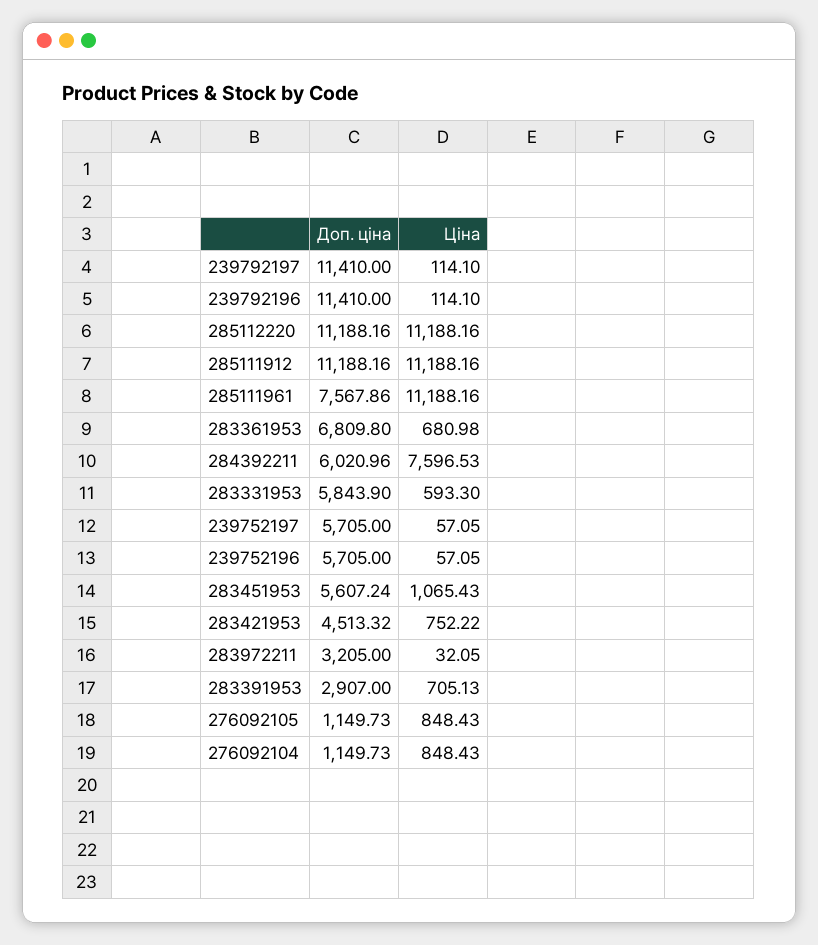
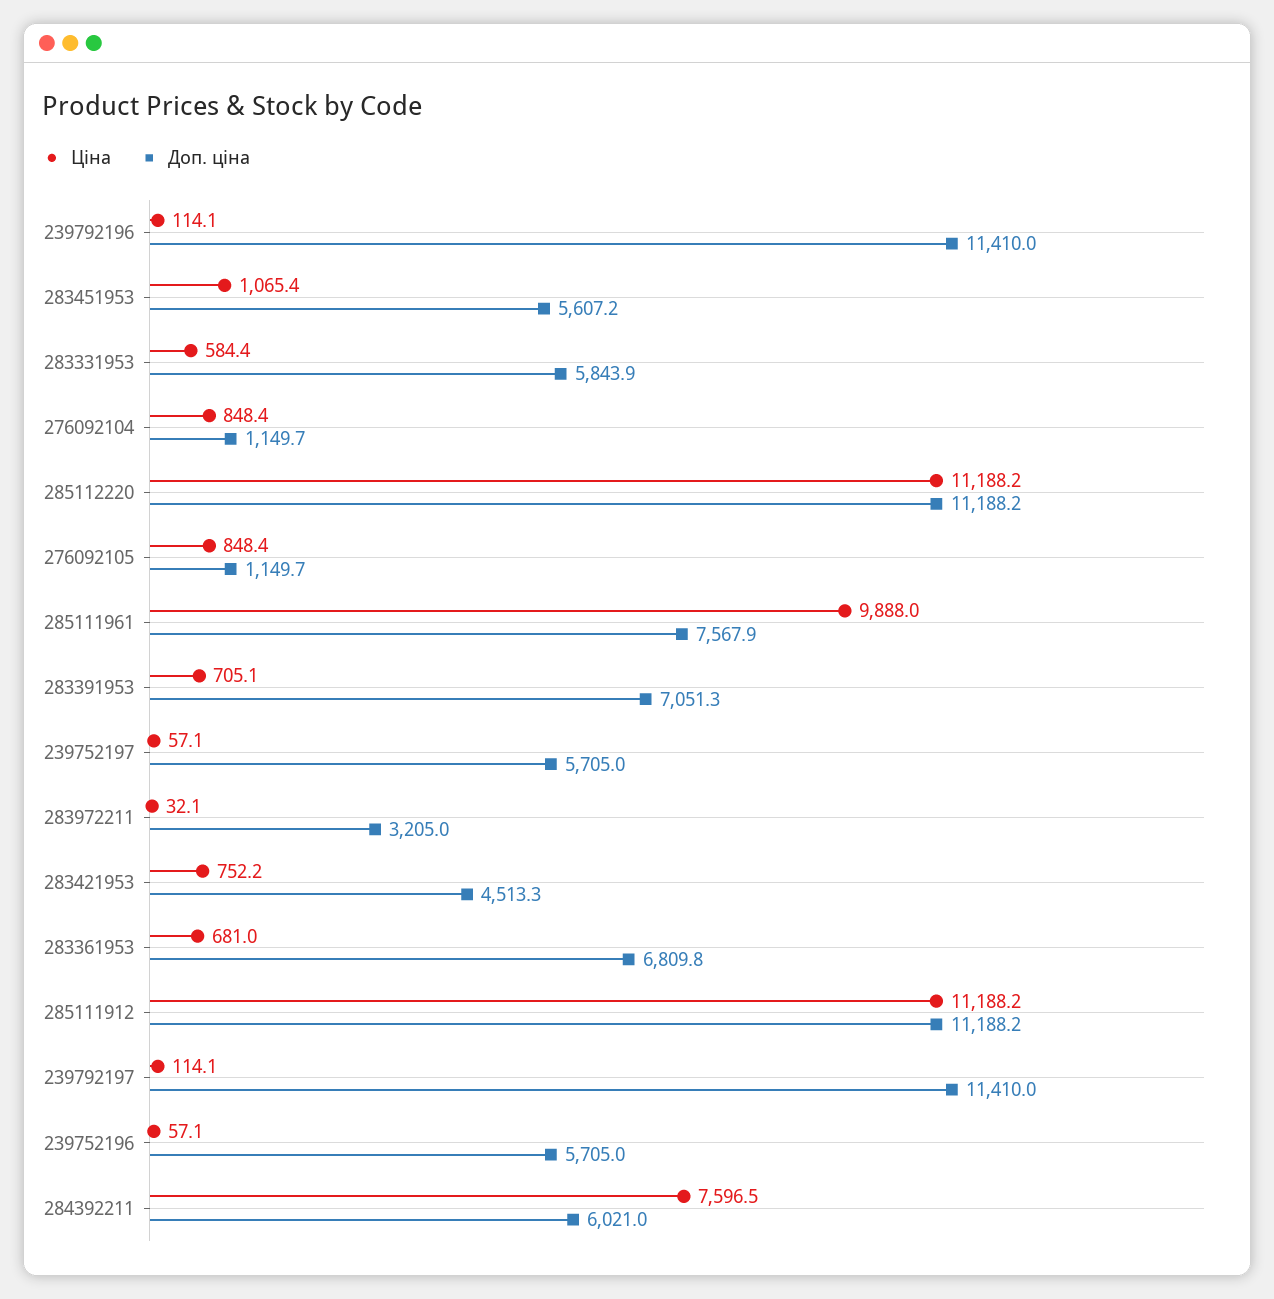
Ціна, 285111961: 11188.16 -> 9888
Ціна, 283331953: 593.3 -> 584.4
Доп. ціна, 283391953: 2907 -> 7051.3

